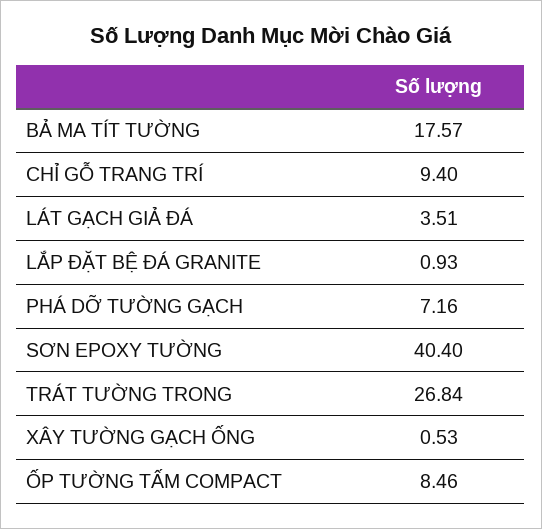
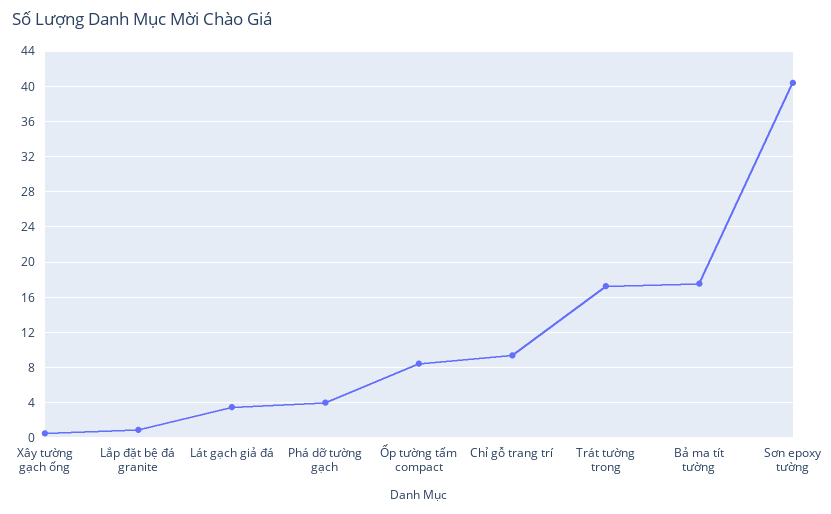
PHÁ DỠ TƯỜNG GẠCH: 7.16 -> 4
TRÁT TƯỜNG TRONG: 26.84 -> 17

